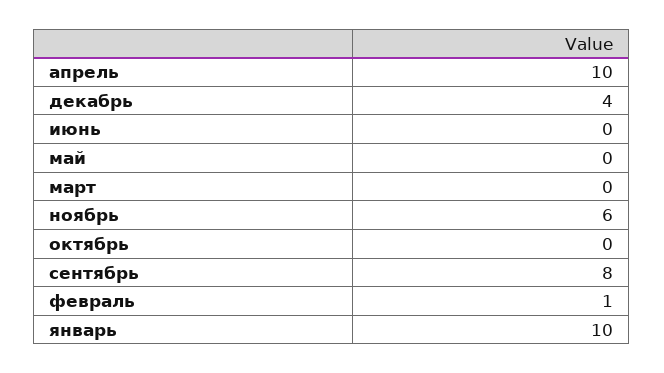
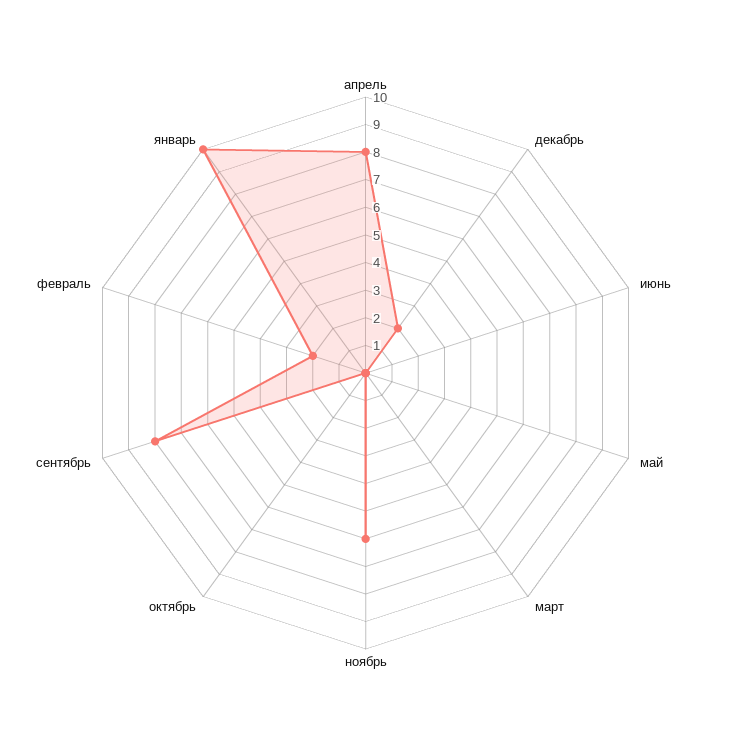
апрель: 10 -> 8
декабрь: 4 -> 2
февраль: 1 -> 2

